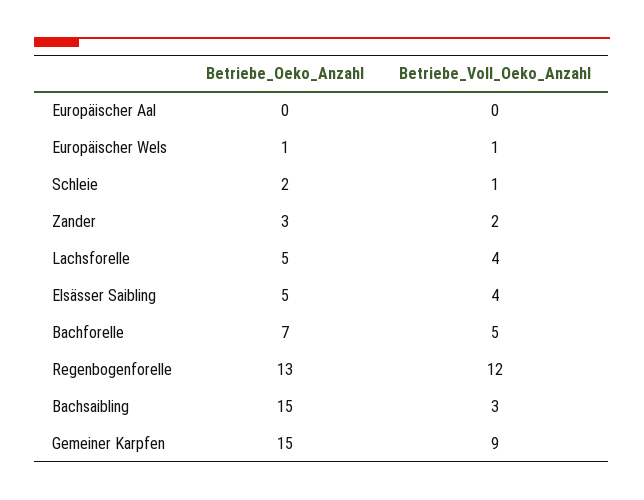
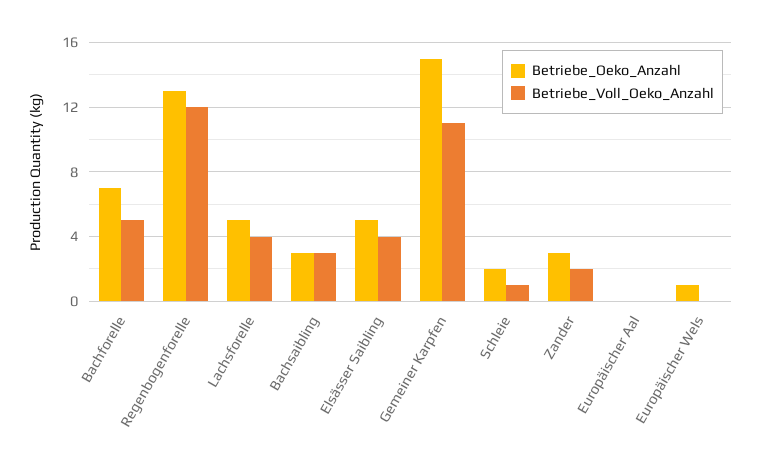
Betriebe_Voll_Oeko_Anzahl, Europäischer Wels: 1 -> 0
Betriebe_Oeko_Anzahl, Bachsaibling: 15 -> 3
Betriebe_Voll_Oeko_Anzahl, Gemeiner Karpfen: 9 -> 11

